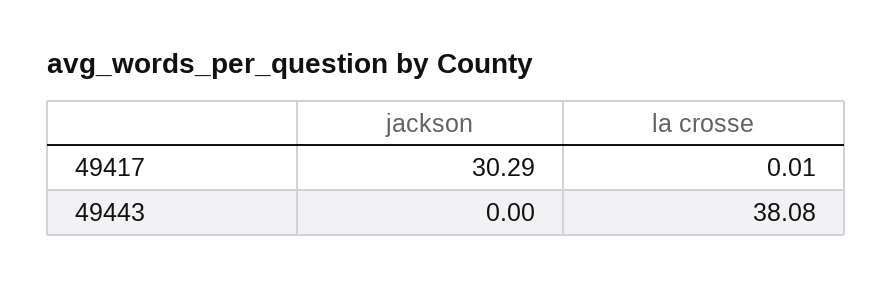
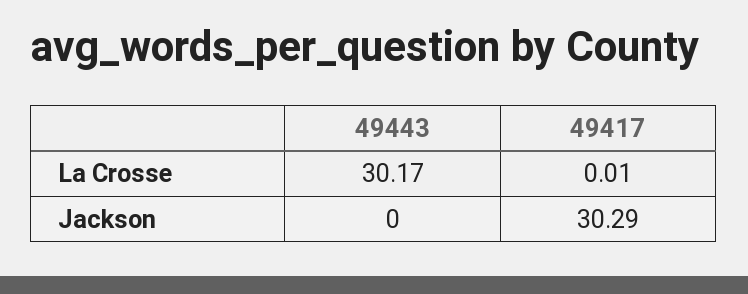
la crosse, 49443: 38.08 -> 30.17

